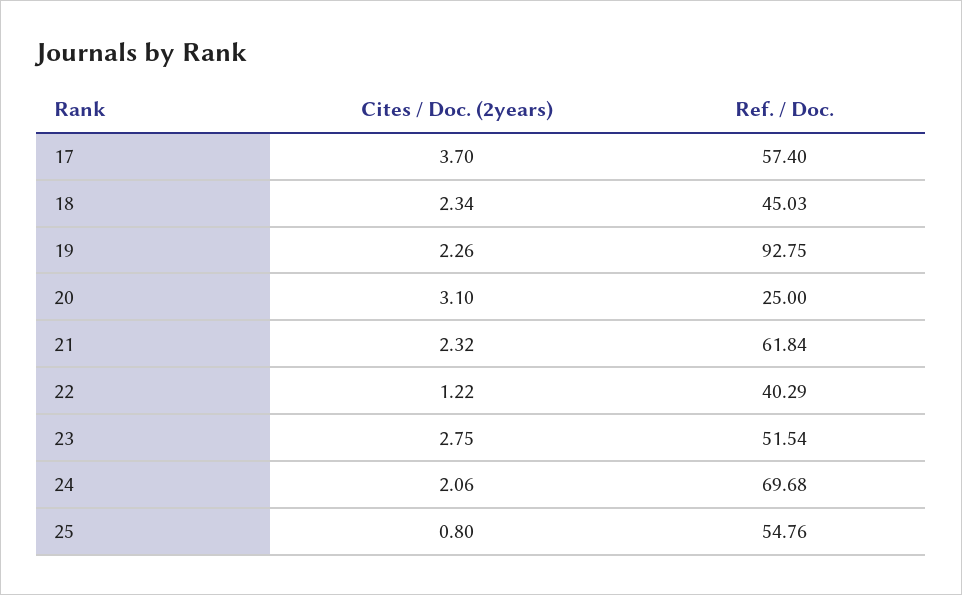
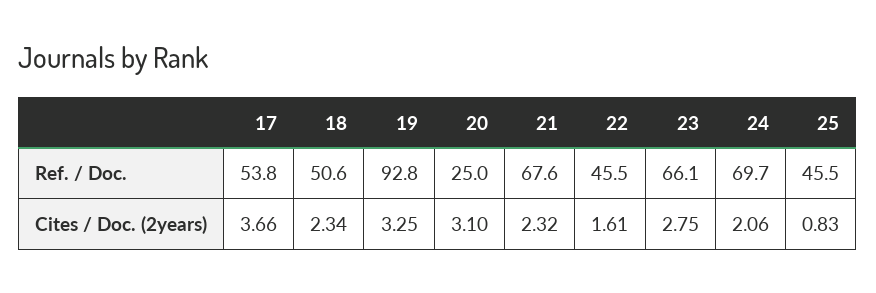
Cites / Doc. (2years), 17: 3.7 -> 3.66
Ref. / Doc., 17: 57.4 -> 53.8
Ref. / Doc., 18: 45.03 -> 50.6
Cites / Doc. (2years), 19: 2.26 -> 3.25
Ref. / Doc., 21: 61.84 -> 67.6
Cites / Doc. (2years), 22: 1.22 -> 1.61
Ref. / Doc., 22: 40.29 -> 45.5
Ref. / Doc., 23: 51.54 -> 66.1
Cites / Doc. (2years), 25: 0.8 -> 0.83
Ref. / Doc., 25: 54.76 -> 45.5

